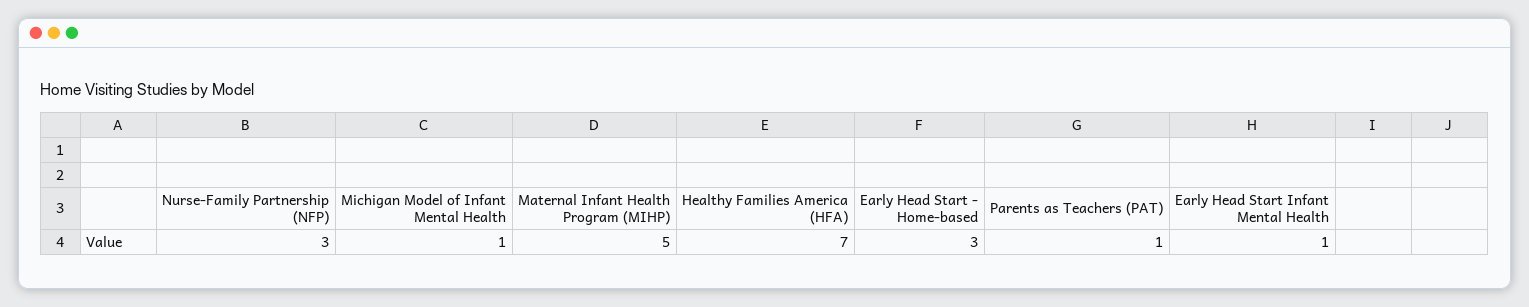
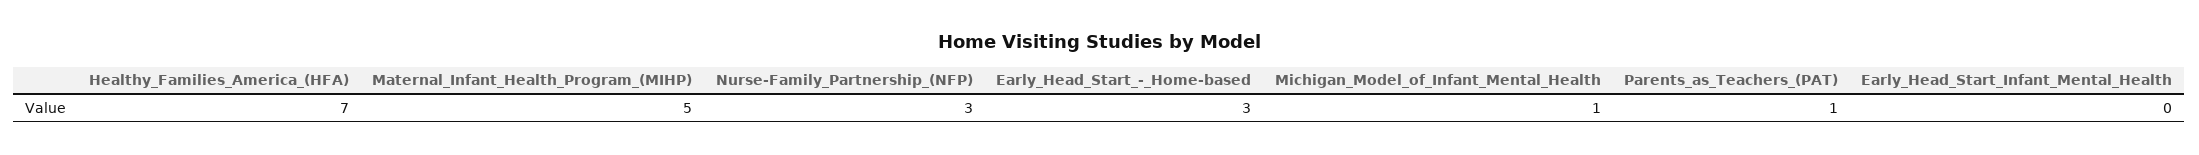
Early Head Start Infant Mental Health: 1 -> 0

